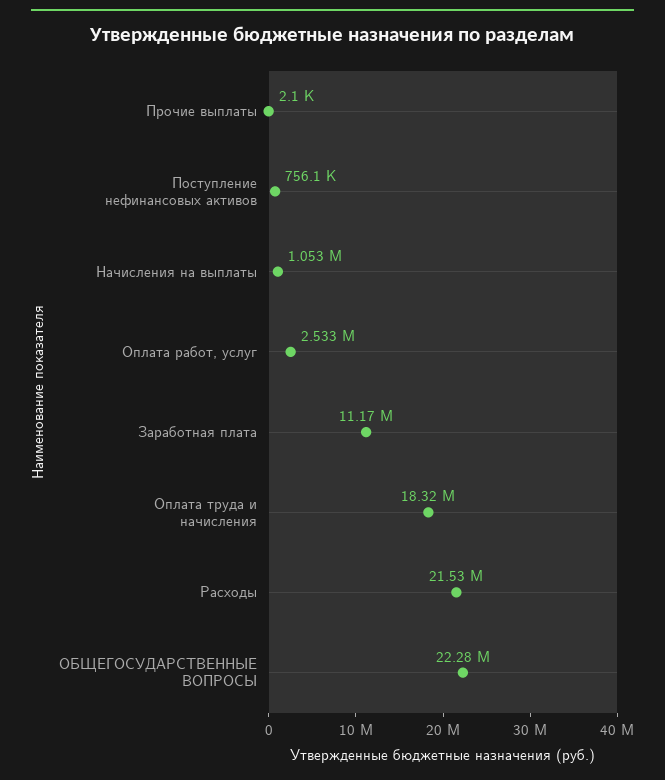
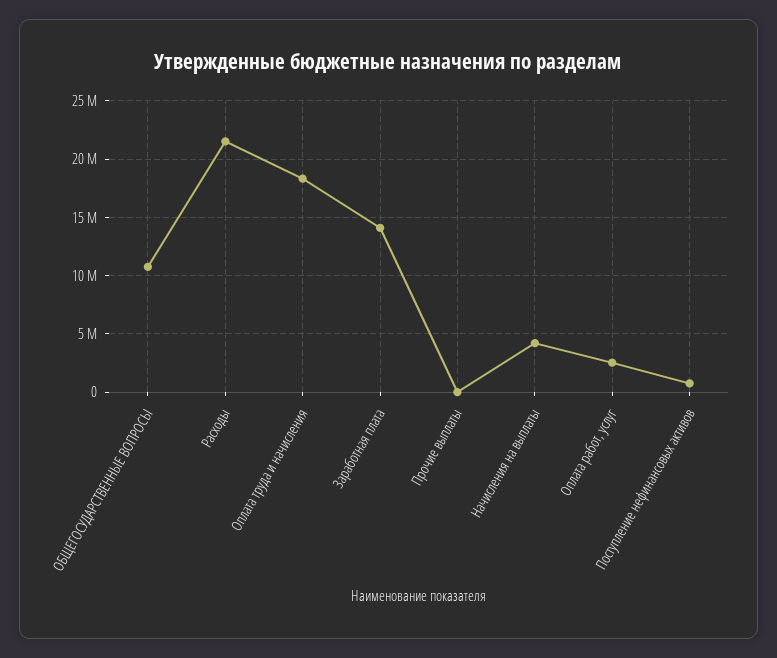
Начисления на выплаты: 1053000 -> 4000000
Заработная плата: 11170000 -> 14000000
ОБЩЕГОСУДАРСТВЕННЫЕ ВОПРОСЫ: 22280000 -> 11000000

